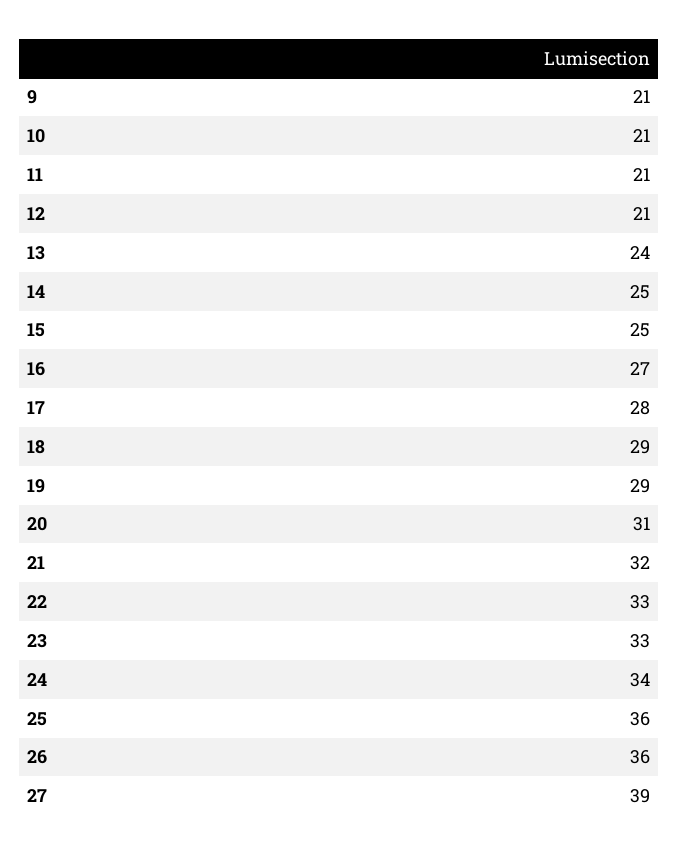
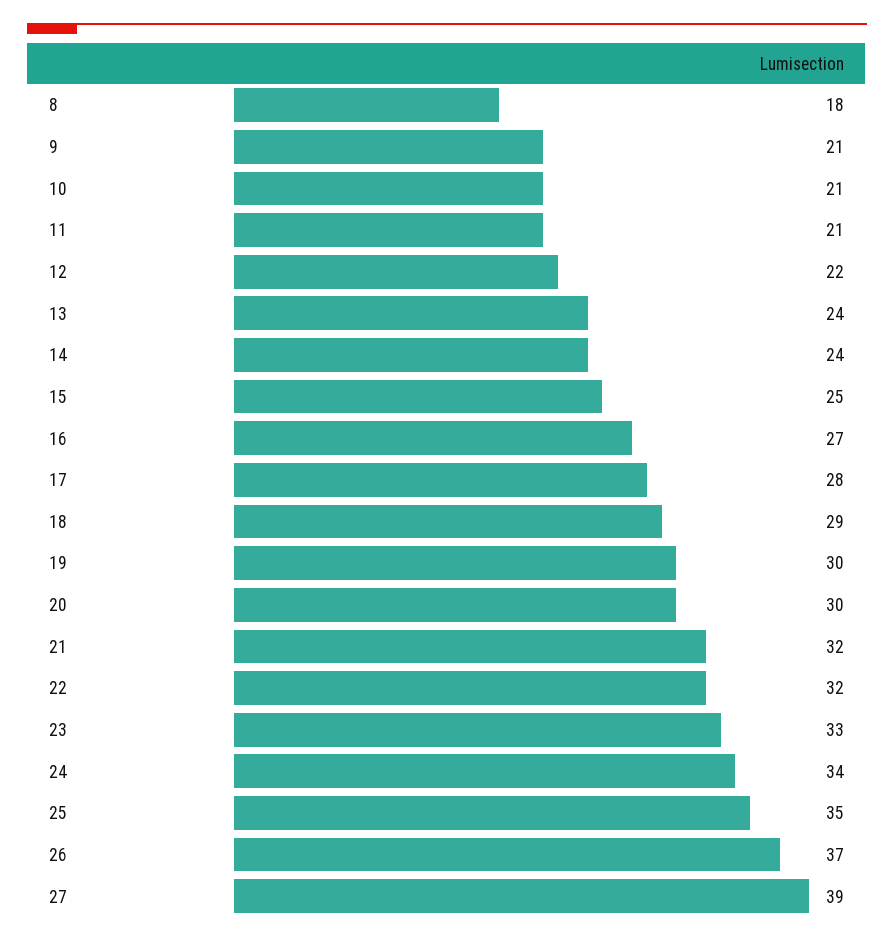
12: 21 -> 22
14: 25 -> 24
19: 29 -> 30
20: 31 -> 30
22: 33 -> 32
25: 36 -> 35
26: 36 -> 37
8: none -> 18

